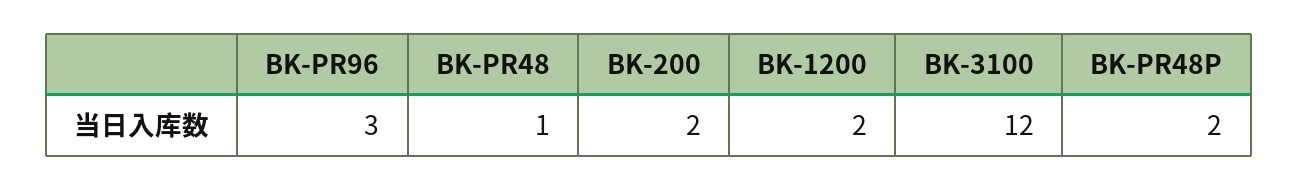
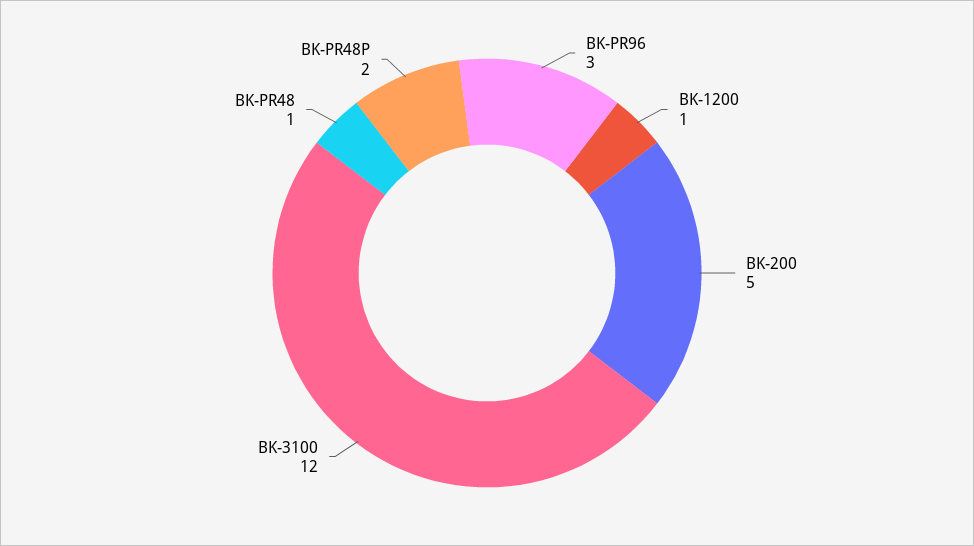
BK-200: 2 -> 5
BK-1200: 2 -> 1

